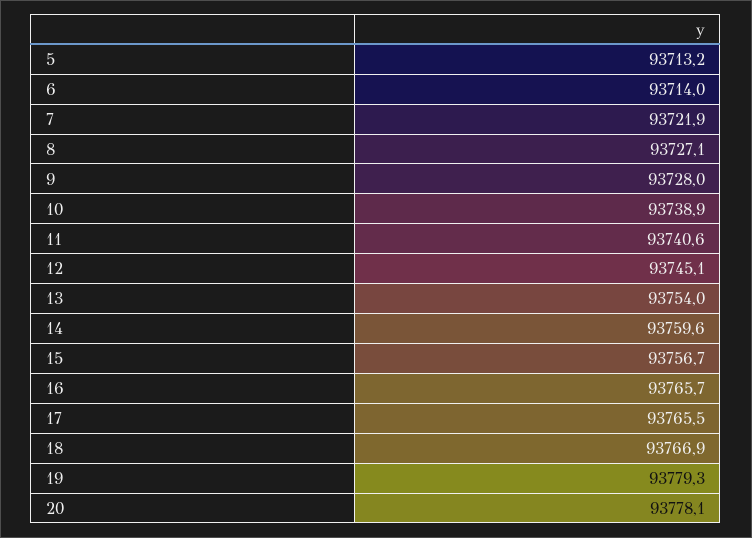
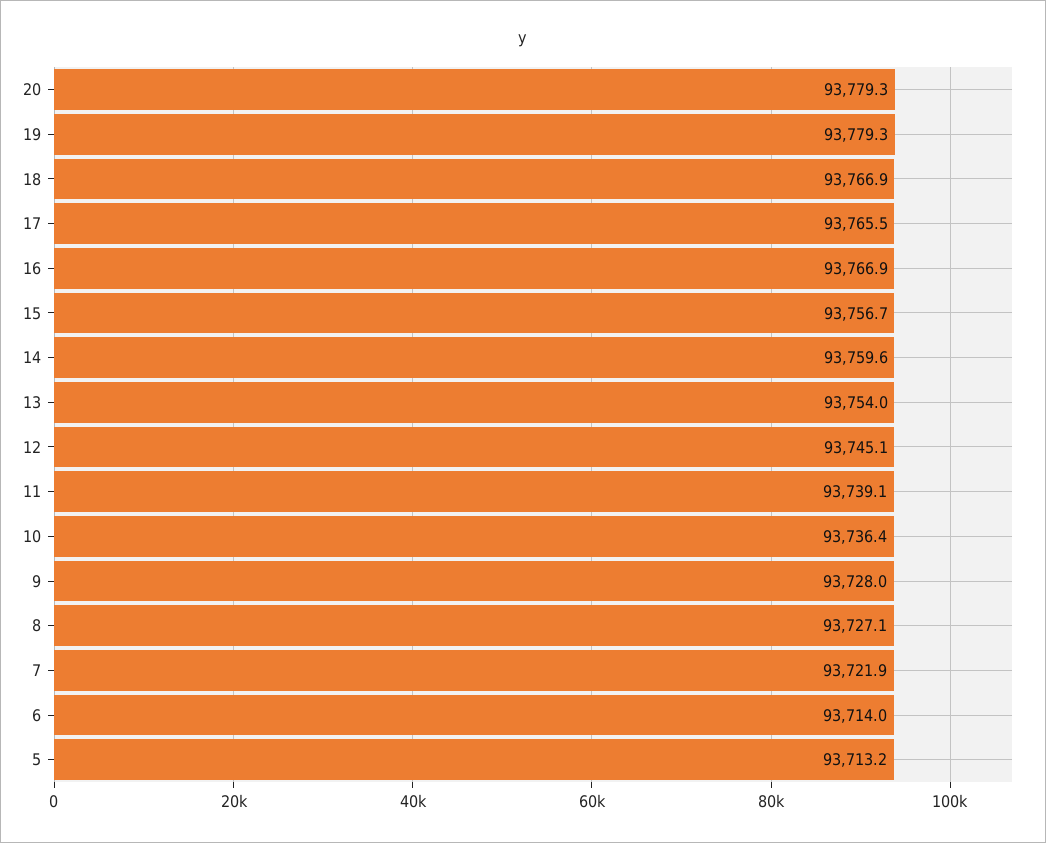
10: 93738.9 -> 93736.4
11: 93740.6 -> 93739.1
16: 93765.7 -> 93766.9
20: 93778.1 -> 93779.3

